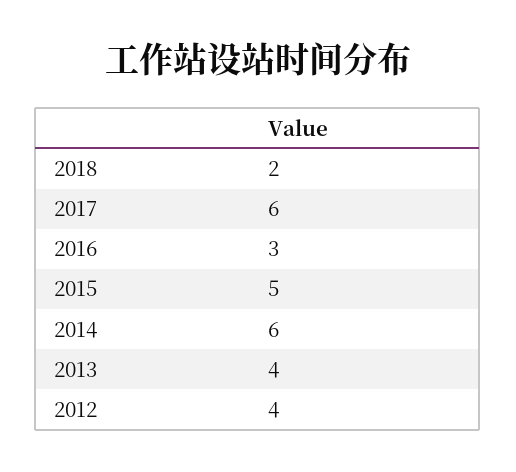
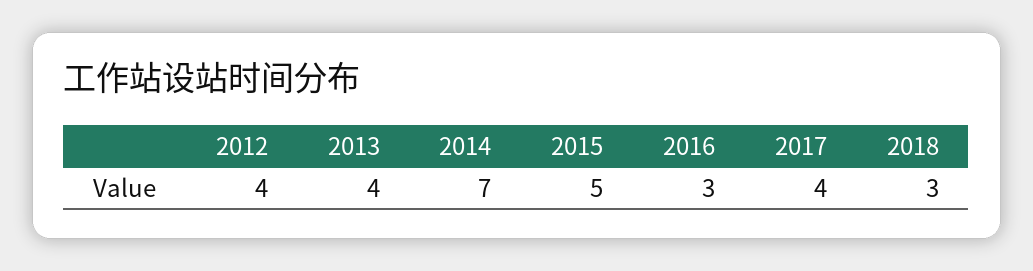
2018: 2 -> 3
2017: 6 -> 4
2014: 6 -> 7

